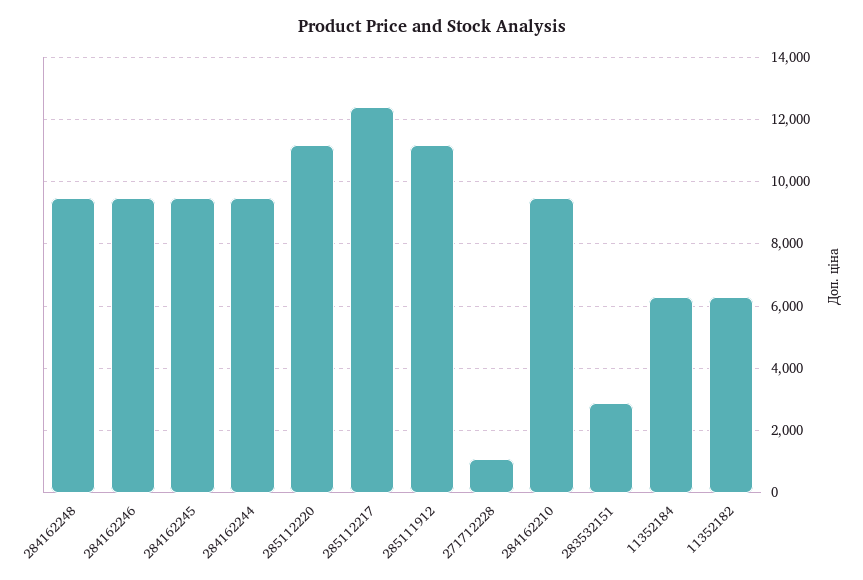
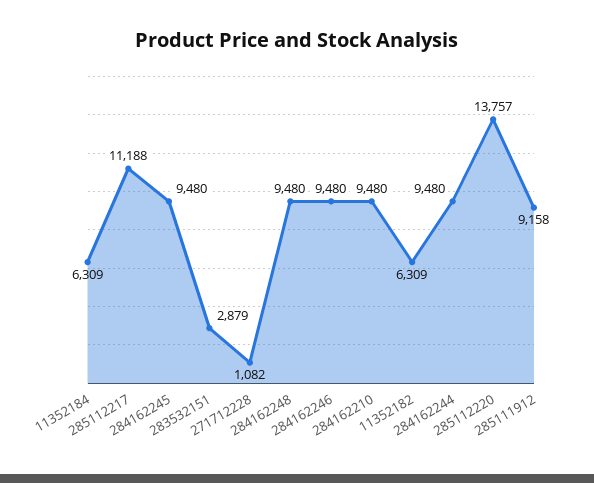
285112220: 11200 -> 13757
285112217: 12400 -> 11188
285111912: 11200 -> 9158

